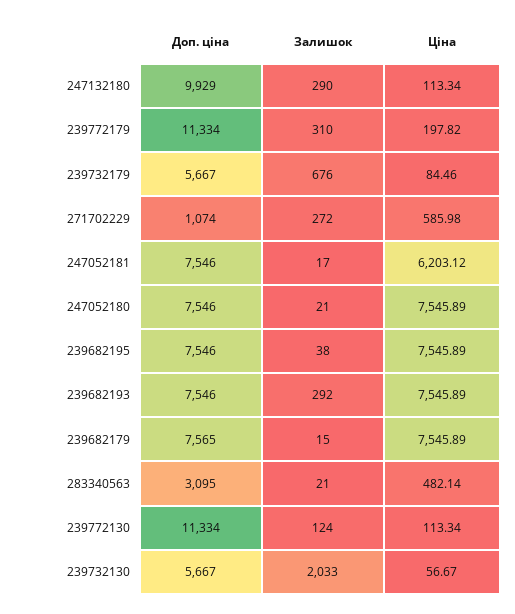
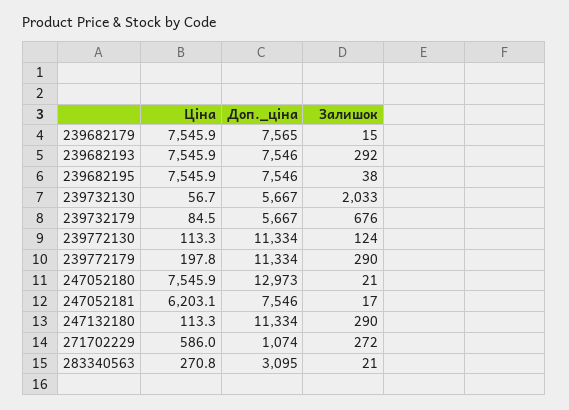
Доп. ціна, 247132180: 9929 -> 11334
Залишок, 239772179: 310 -> 290
Доп. ціна, 247052180: 7546 -> 12973
Ціна, 283340563: 482.14 -> 270.8

